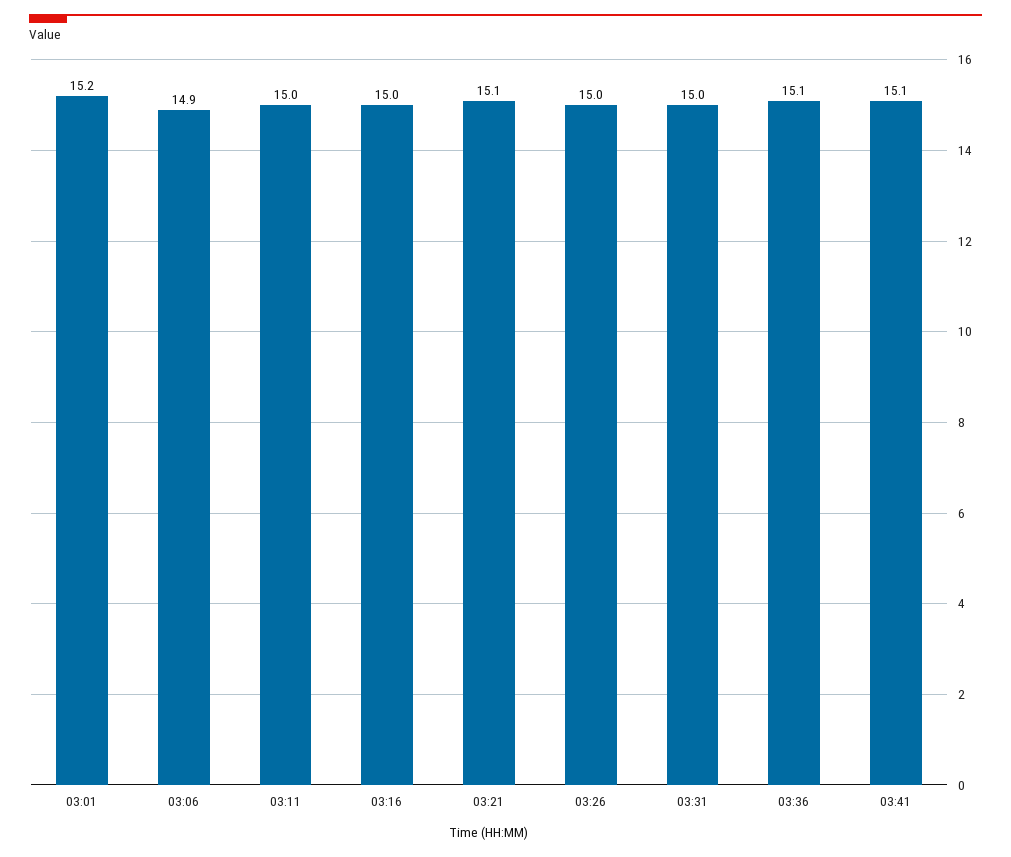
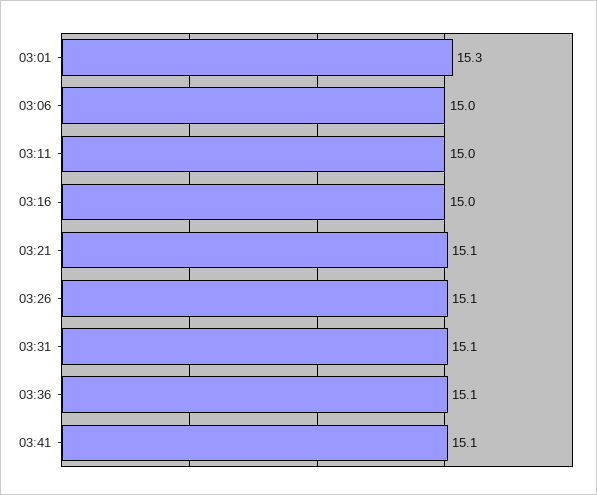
03:01: 15.2 -> 15.3
03:06: 14.9 -> 15
03:26: 15 -> 15.1
03:31: 15 -> 15.1

